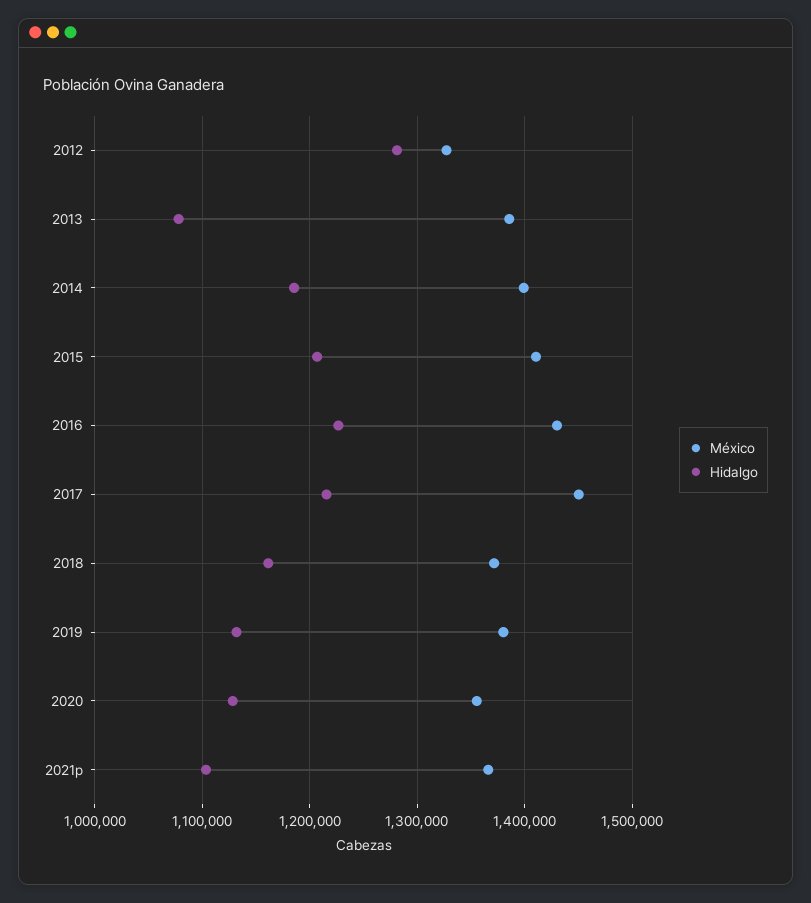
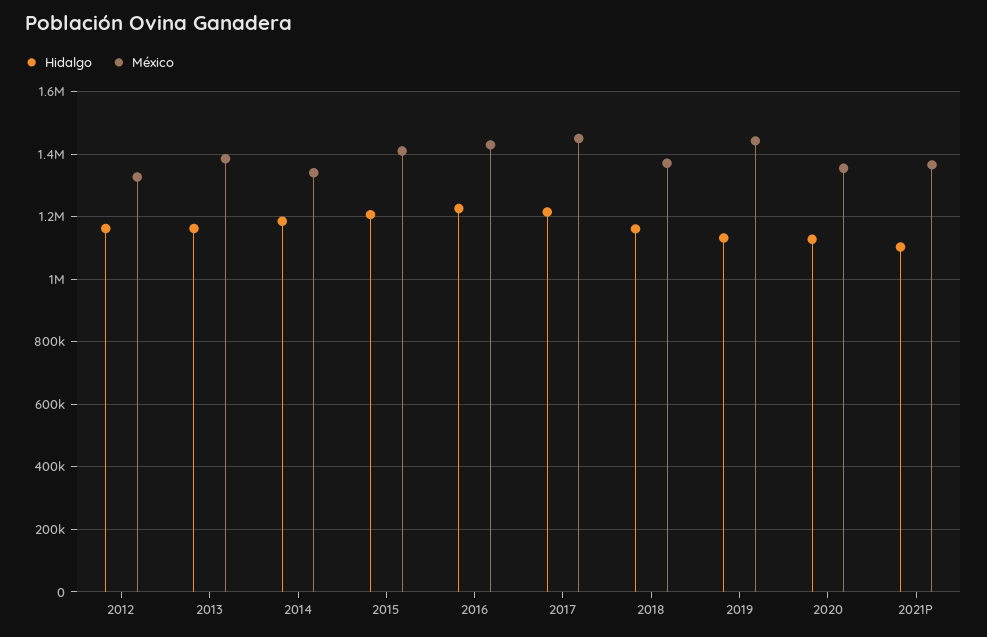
Hidalgo, 2012: 1280000 -> 1160000
Hidalgo, 2013: 1080000 -> 1160000
México, 2014: 1400000 -> 1340000
México, 2019: 1380000 -> 1440000

